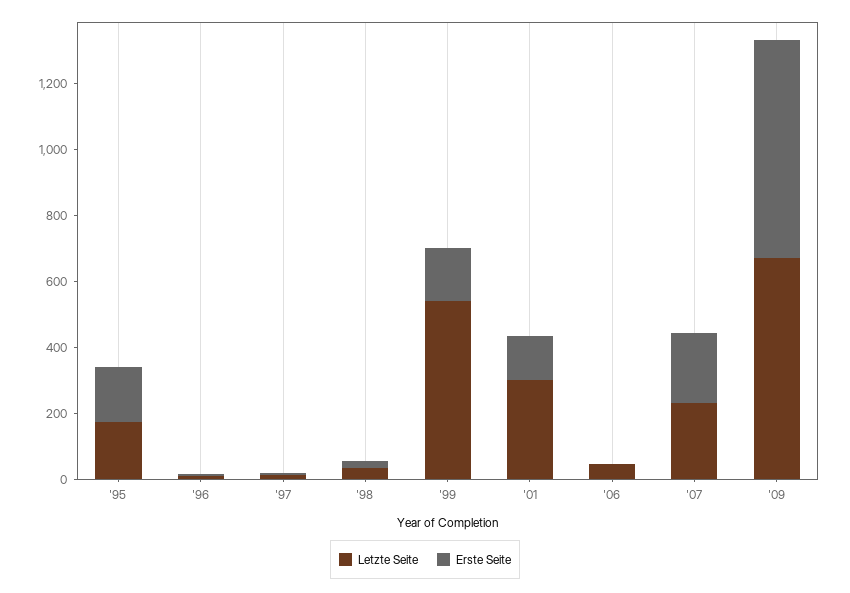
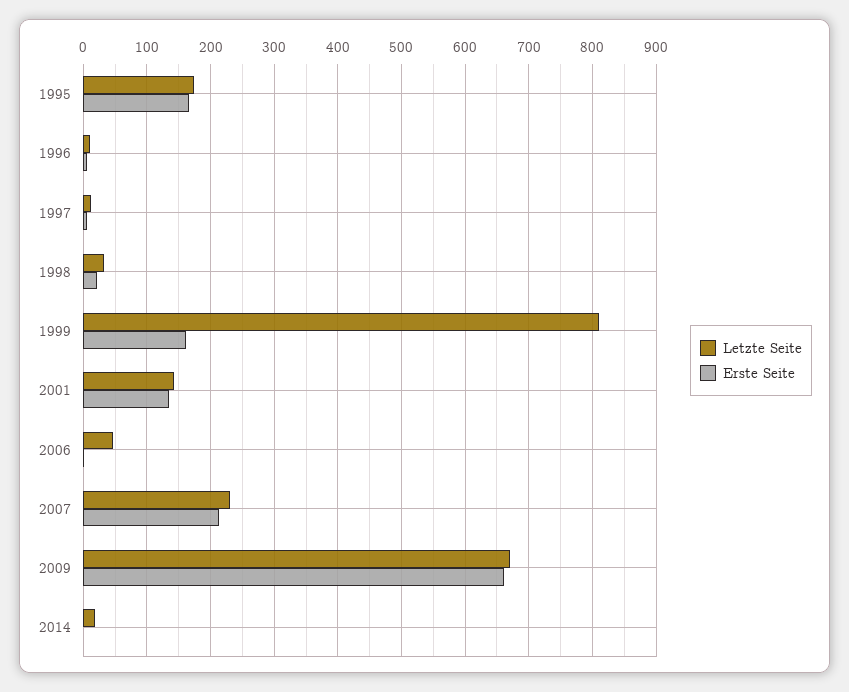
Letzte Seite, '99: 550 -> 810
Letzte Seite, '01: 300 -> 140
Letzte Seite, 2014: none -> 20
Erste Seite, 2014: none -> 0

